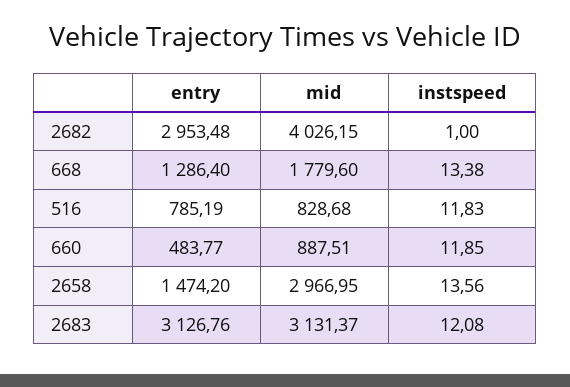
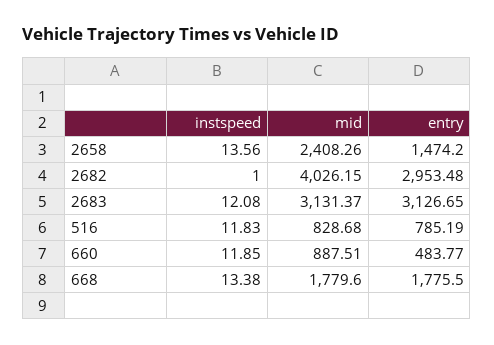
entry, 668: 1286.4 -> 1775.5
mid, 2658: 2966.95 -> 2408.26
entry, 2683: 3126.76 -> 3126.65

